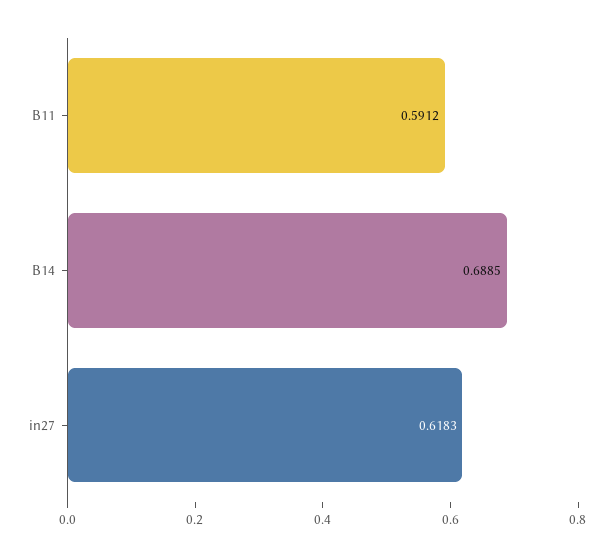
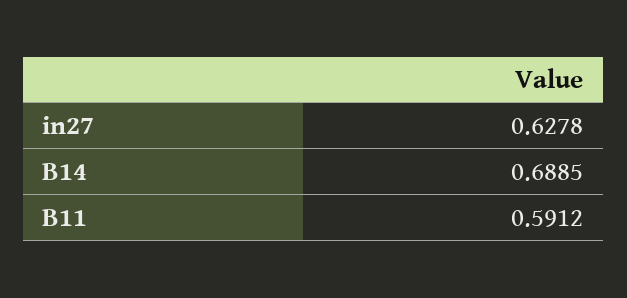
in27: 0.6183 -> 0.6278

